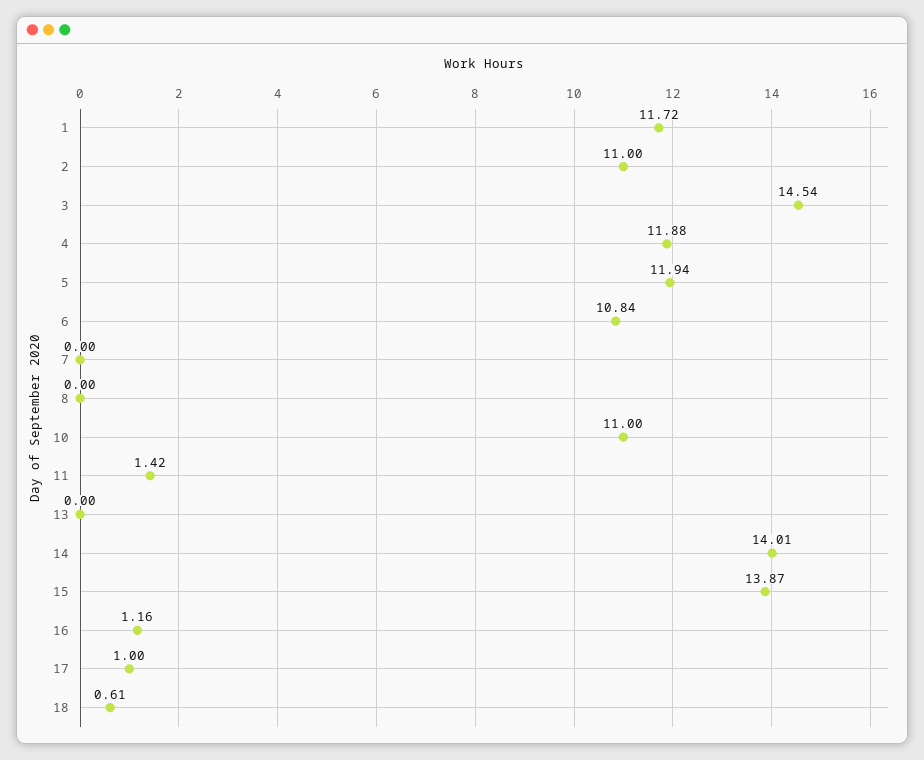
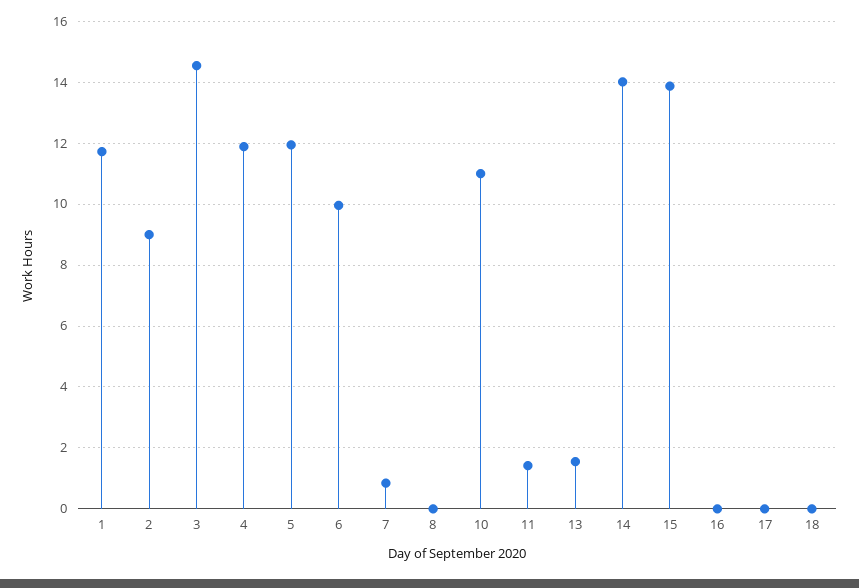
2: 11 -> 9
6: 10.84 -> 10
7: 0 -> 0.8
13: 0 -> 1.6
16: 1.16 -> 0
17: 1 -> 0
18: 0.61 -> 0

